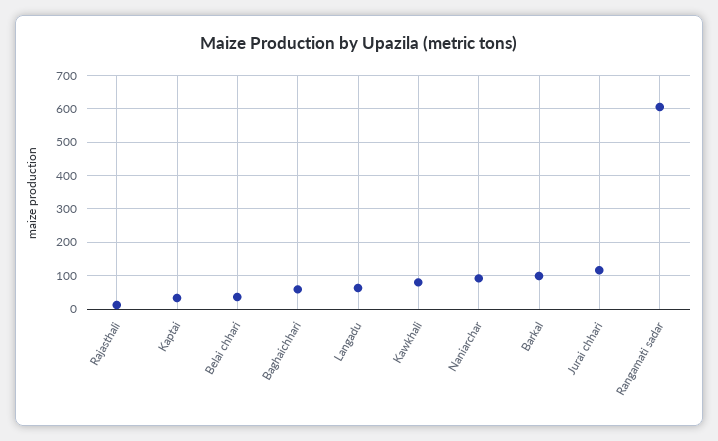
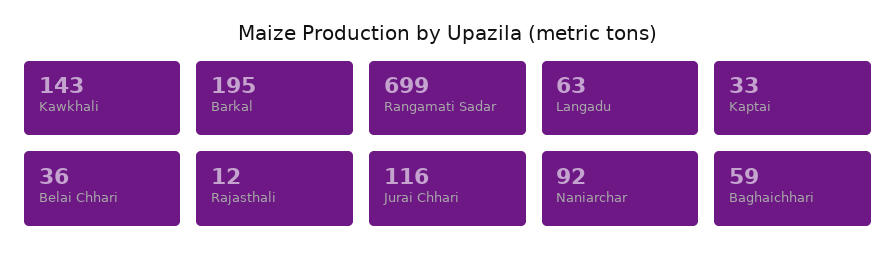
Kawkhali: 80 -> 143
Barkal: 100 -> 195
Rangamati sadar: 600 -> 699

